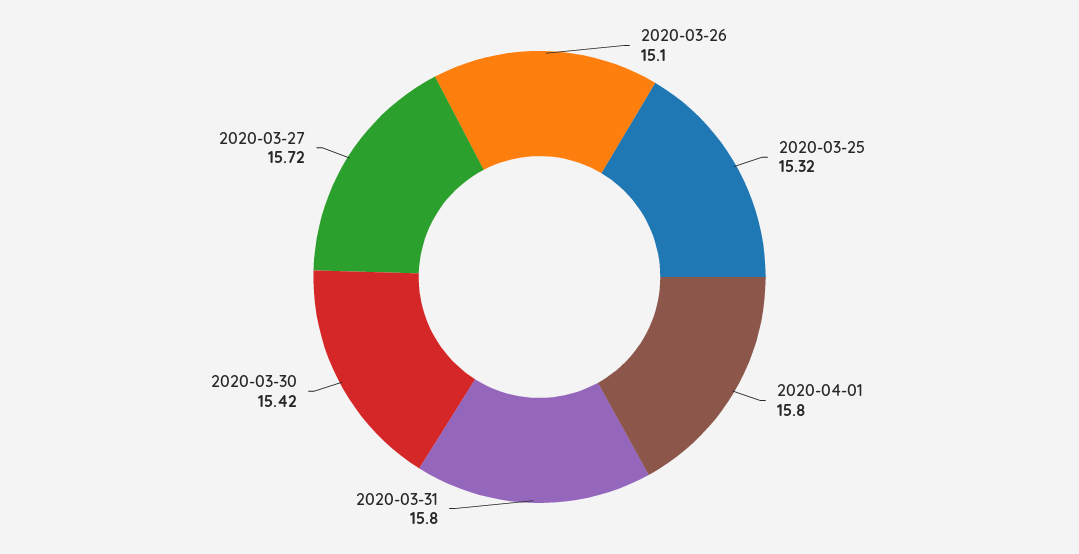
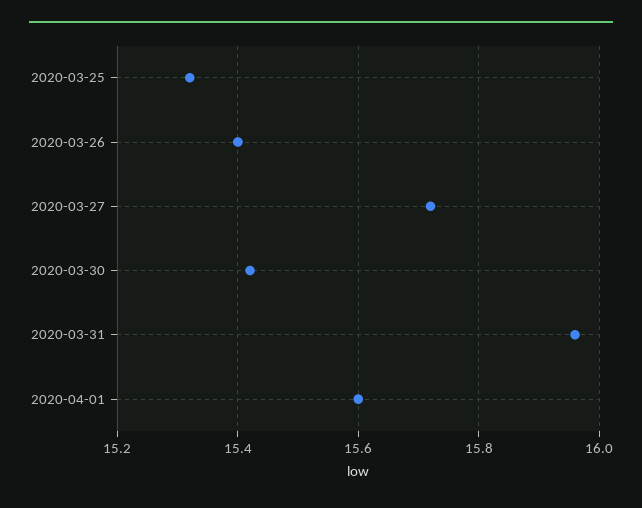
2020-03-26: 15.1 -> 15.4
2020-04-01: 15.8 -> 15.6
2020-03-31: 15.8 -> 15.95

